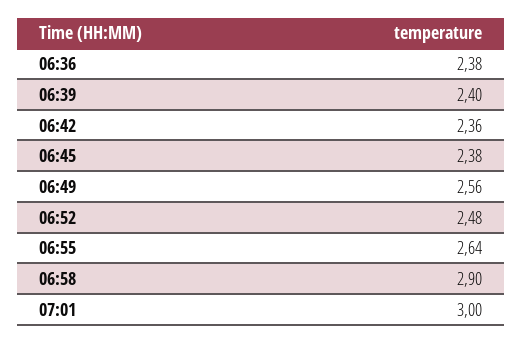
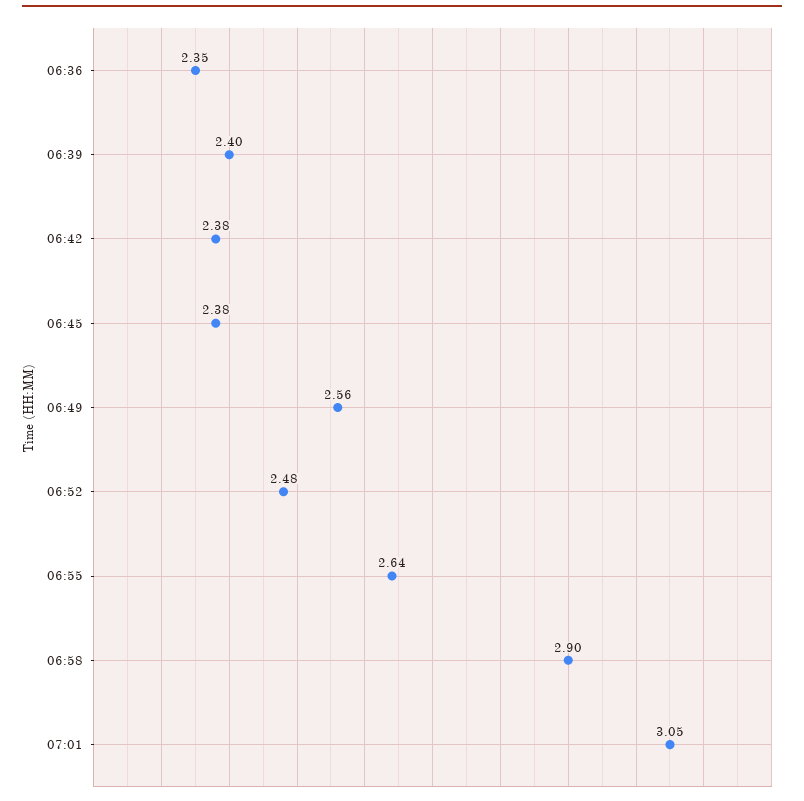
06:36: 2.38 -> 2.35
06:42: 2.36 -> 2.38
07:01: 3 -> 3.05

